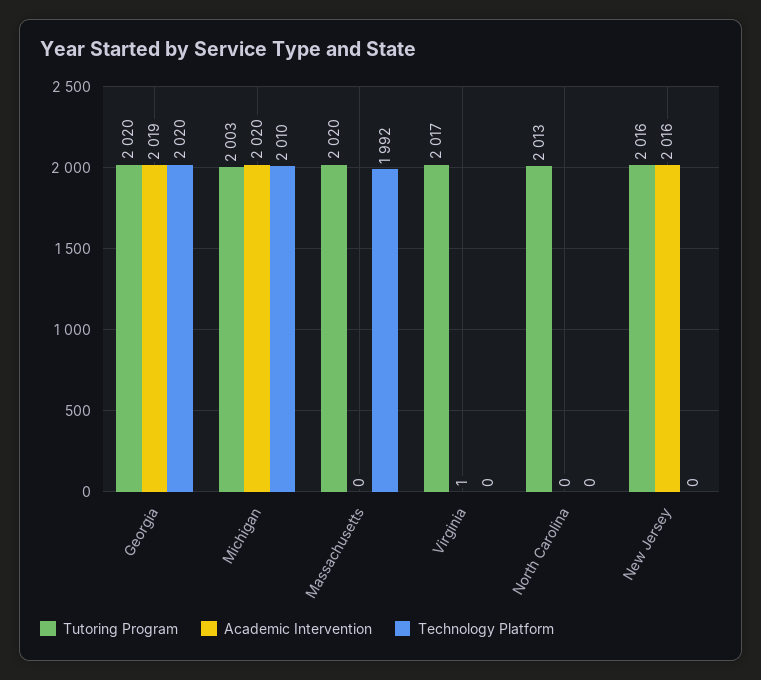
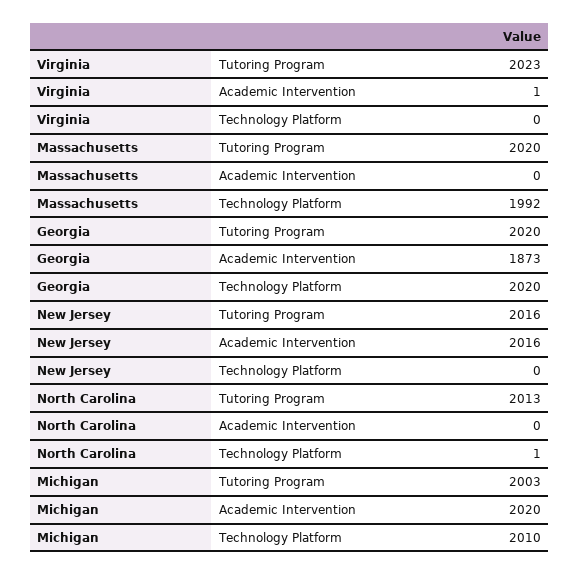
Academic Intervention, Georgia: 2019 -> 1873
Tutoring Program, Virginia: 2017 -> 2023
Technology Platform, North Carolina: 0 -> 1

